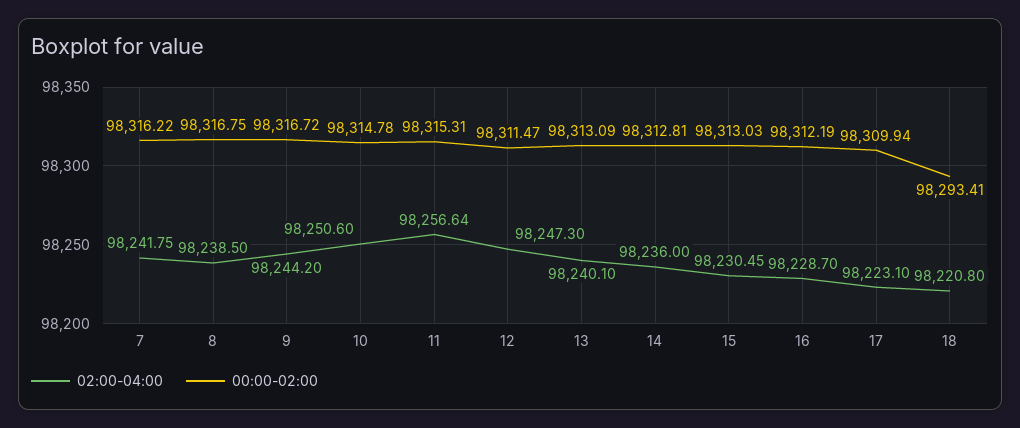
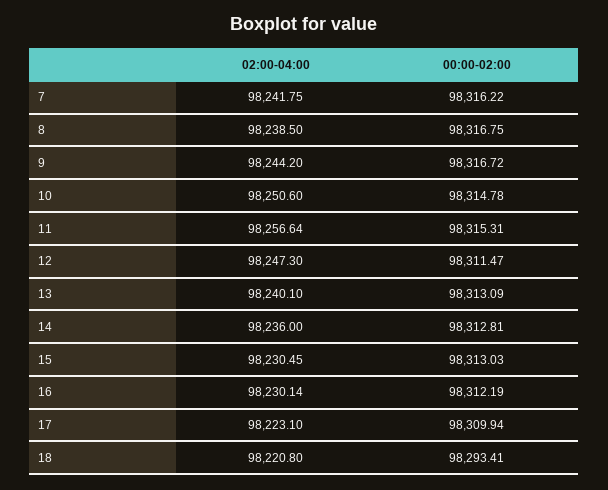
02:00-04:00, 16: 98228.7 -> 98230.14

